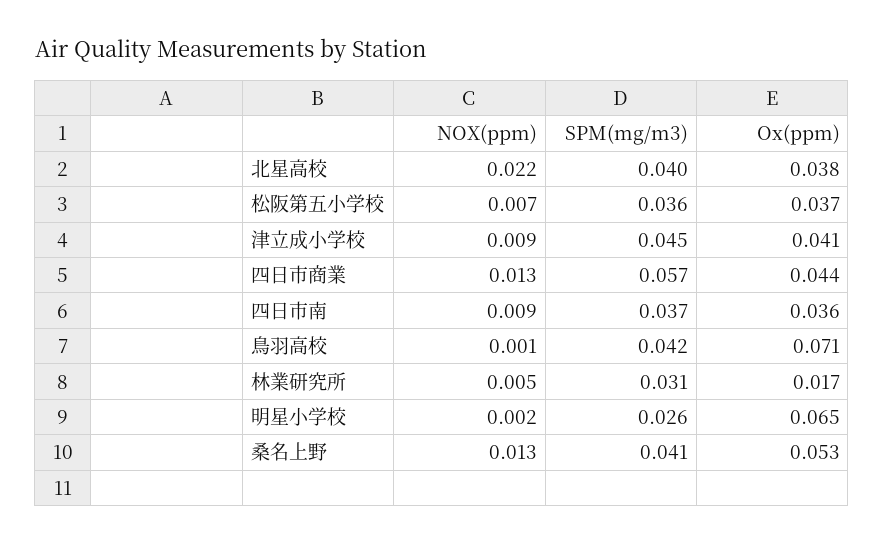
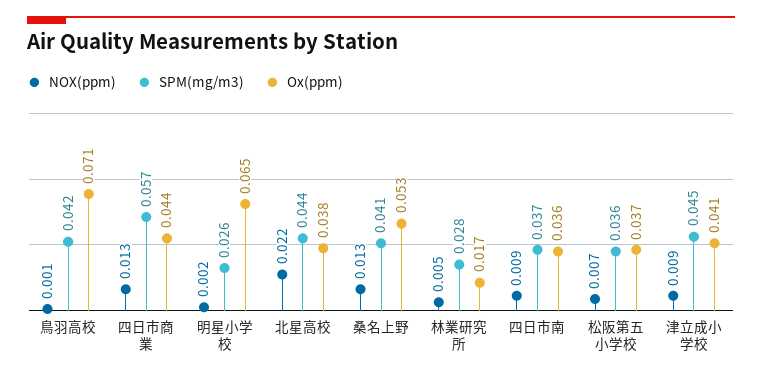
SPM(mg/m3), 北星高校: 0.04 -> 0.044
SPM(mg/m3), 林業研究所: 0.031 -> 0.028

